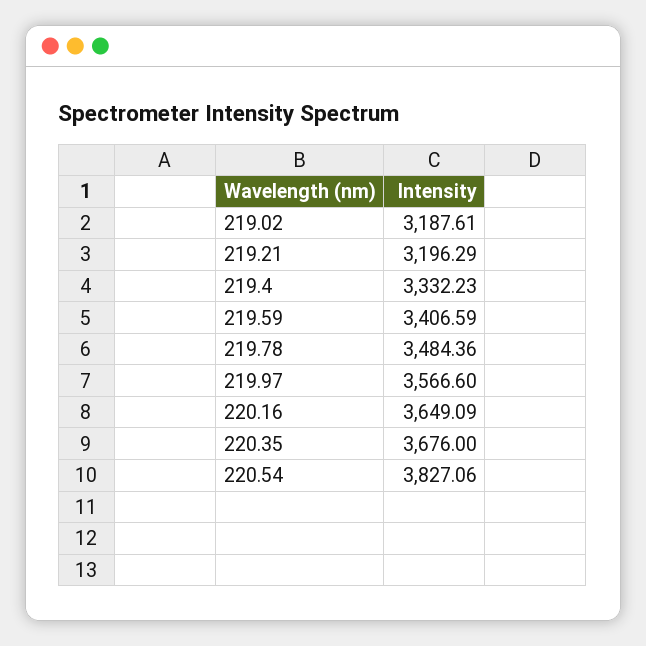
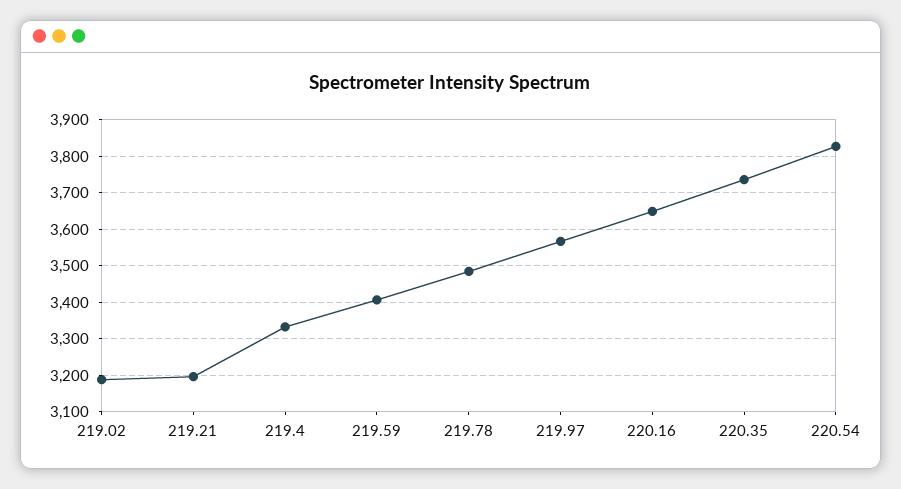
220.35: 3676 -> 3740

